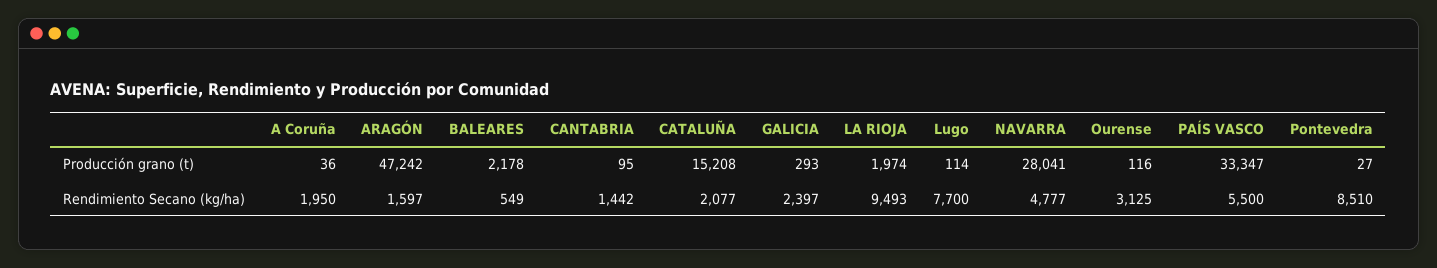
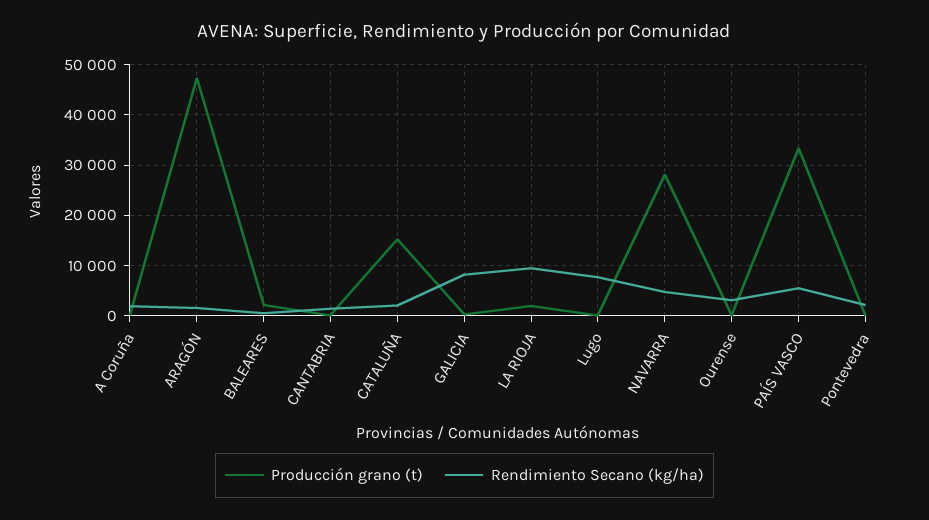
Rendimiento Secano (kg/ha), GALICIA: 2397 -> 8000
Rendimiento Secano (kg/ha), Pontevedra: 8510 -> 2000

